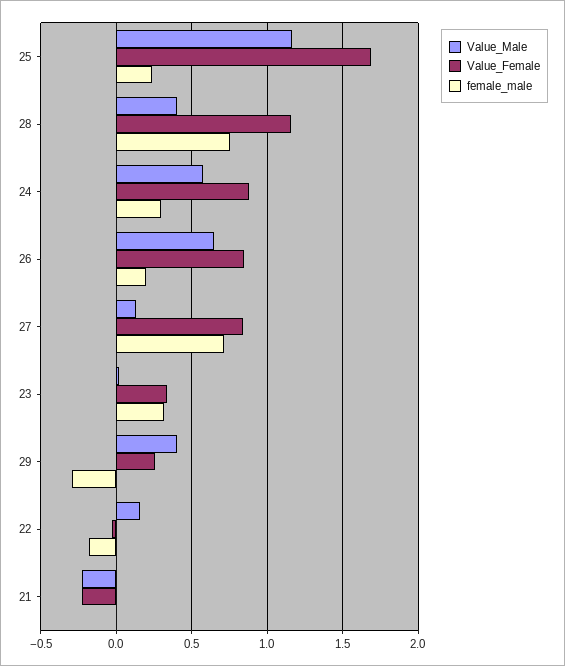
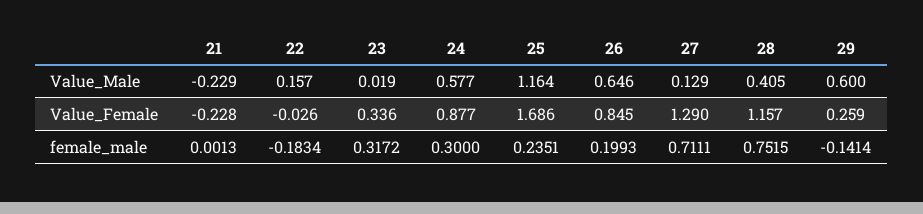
Value_Female, 27: 0.85 -> 1.29
Value_Male, 29: 0.4 -> 0.6
female_male, 29: -0.3 -> -0.1414

